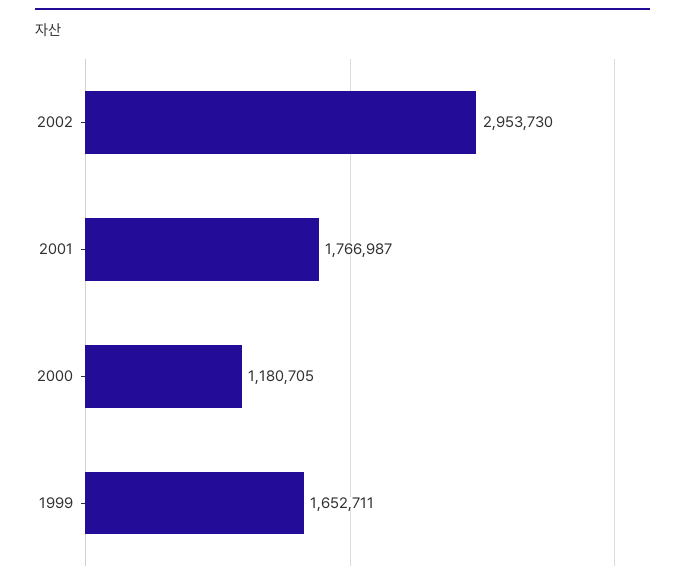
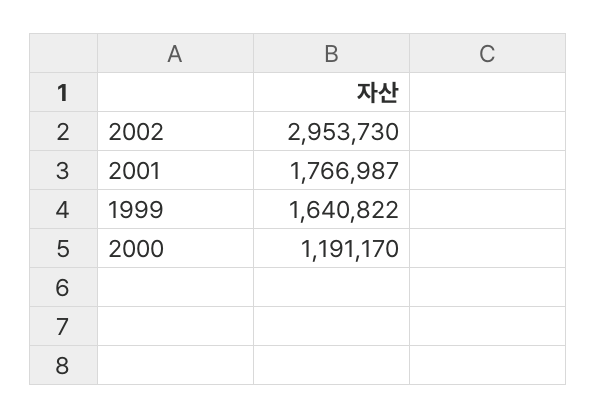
2000: 1180705 -> 1191170
1999: 1652711 -> 1640822

